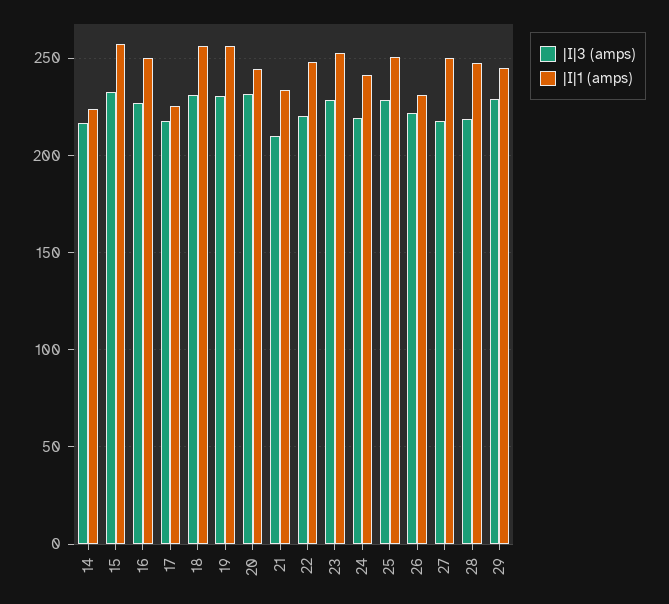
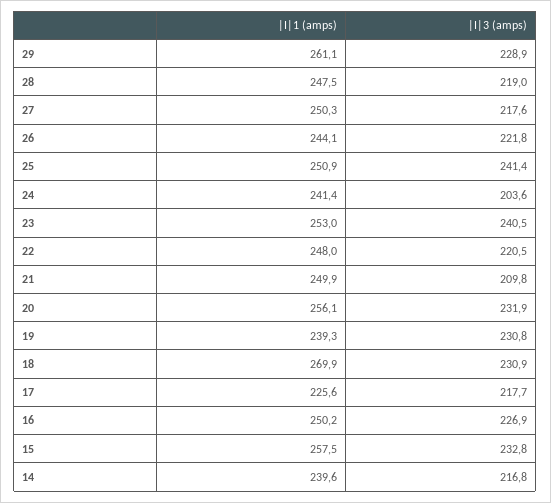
|I|1 (amps), 14: 225 -> 239.6
|I|1 (amps), 18: 255 -> 269.9
|I|1 (amps), 19: 255 -> 239.3
|I|1 (amps), 20: 245 -> 256.1
|I|1 (amps), 21: 235 -> 249.9
|I|3 (amps), 23: 230 -> 240.5
|I|3 (amps), 24: 220 -> 203.6
|I|3 (amps), 25: 230 -> 241.4
|I|1 (amps), 26: 230 -> 244.1
|I|1 (amps), 29: 245 -> 261.1

